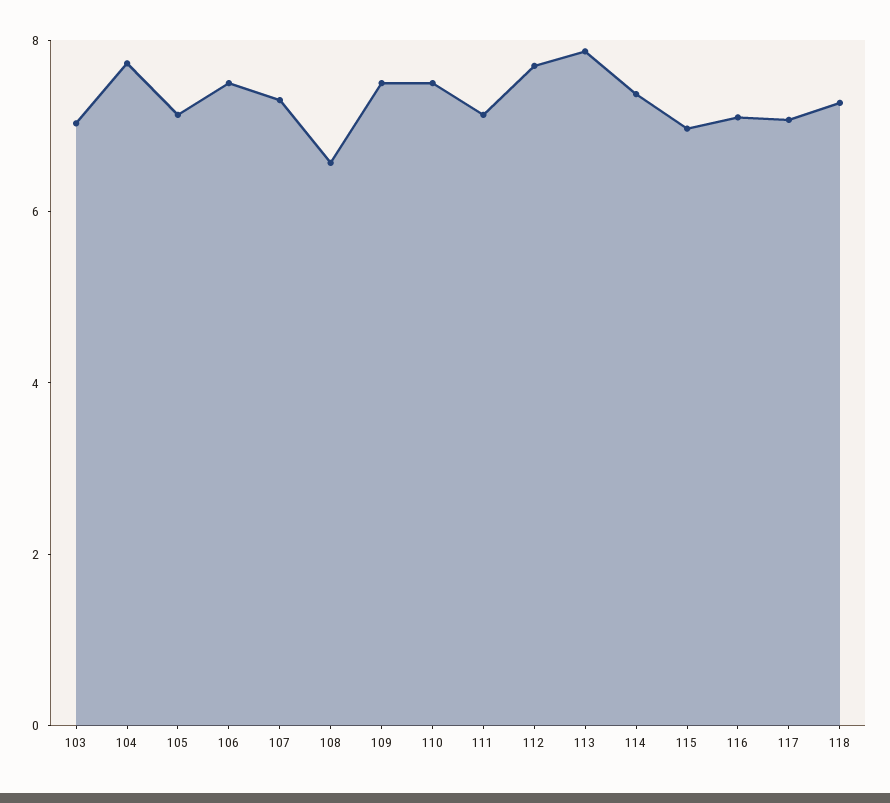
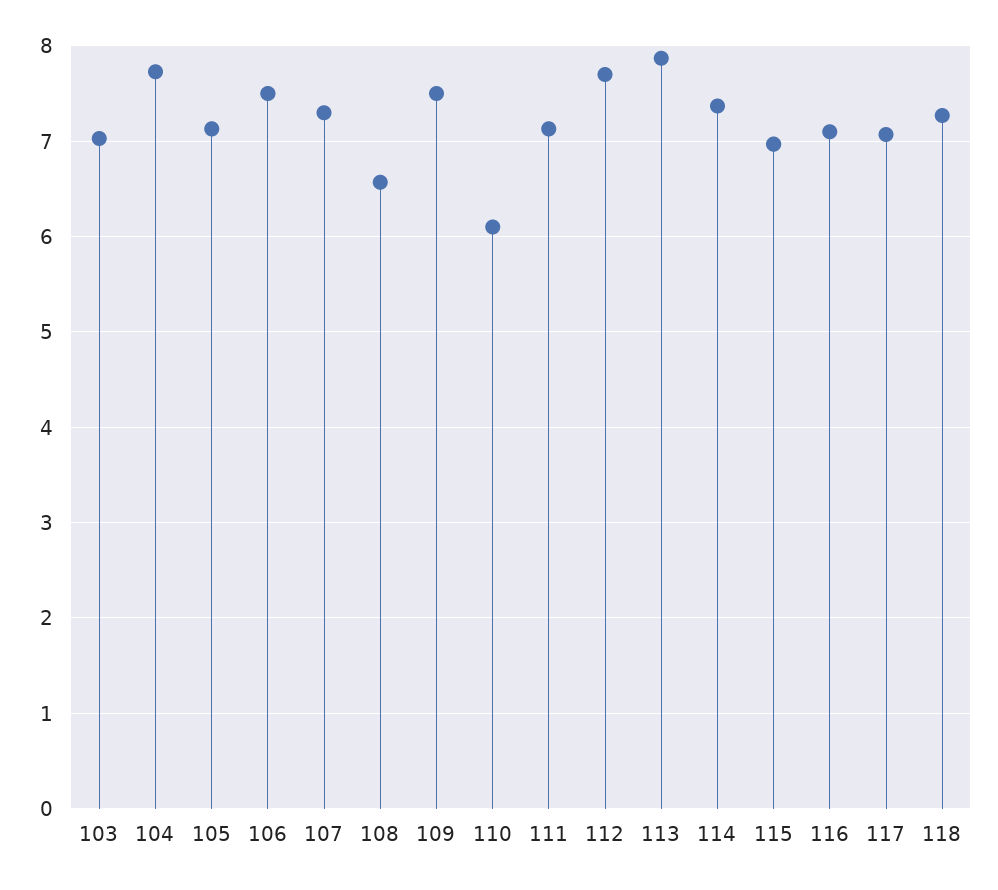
110: 7.5 -> 6.1

